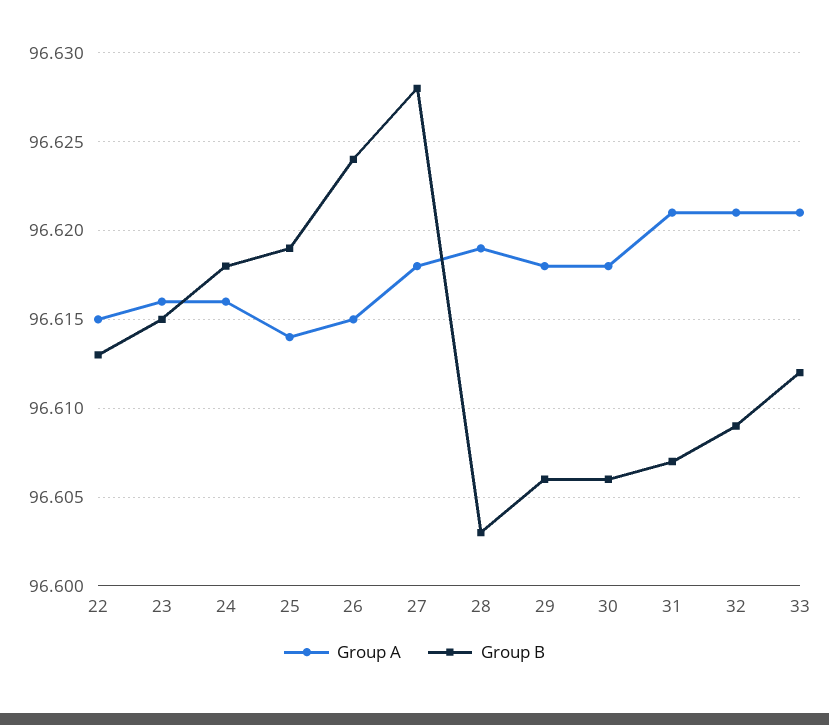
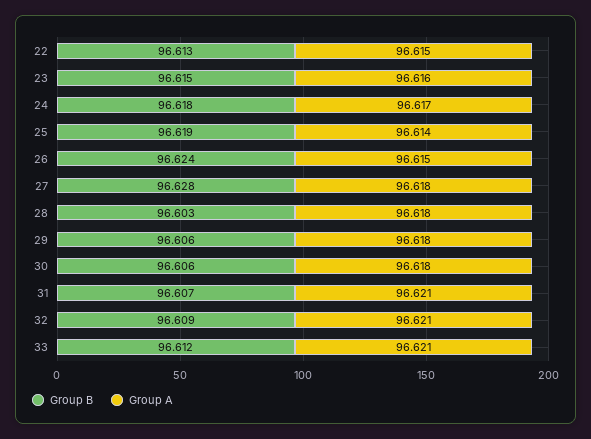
Group A, 24: 96.616 -> 96.617
Group A, 28: 96.619 -> 96.618

